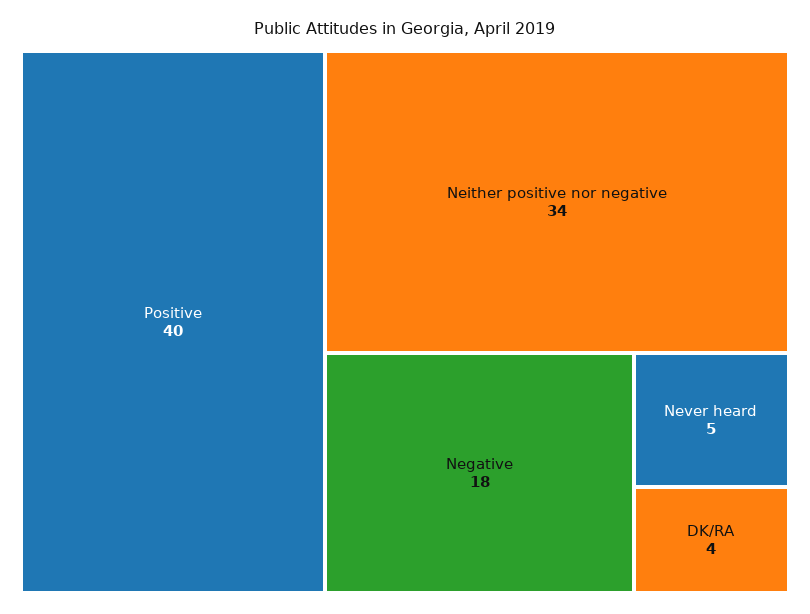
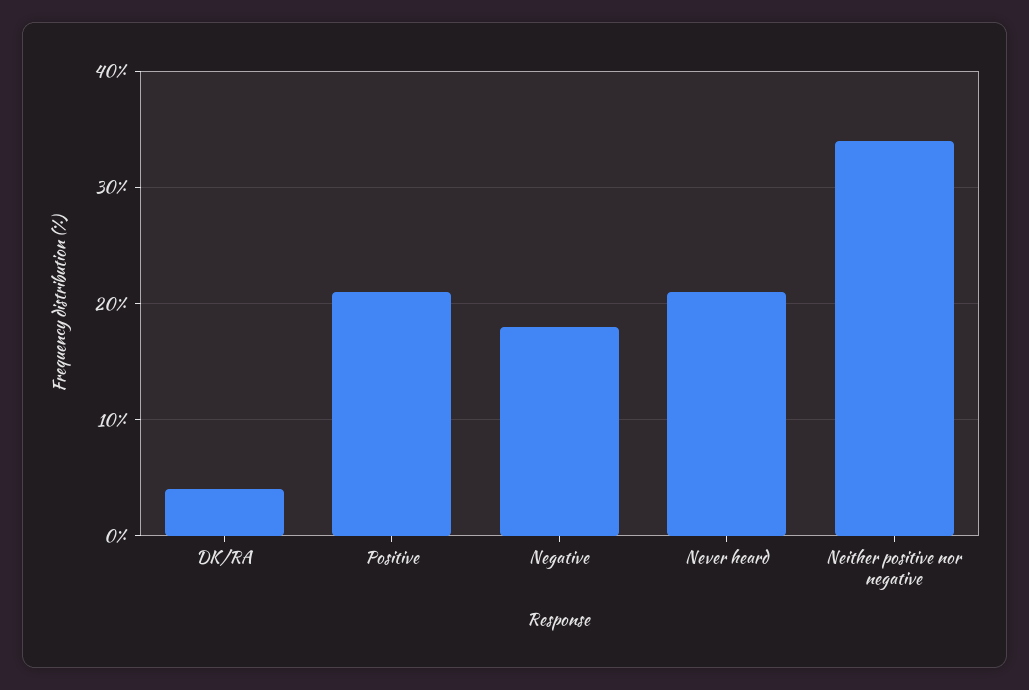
Positive: 40 -> 21
Never heard: 5 -> 21

